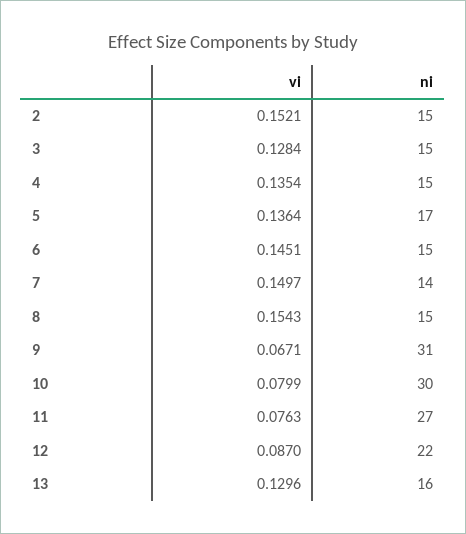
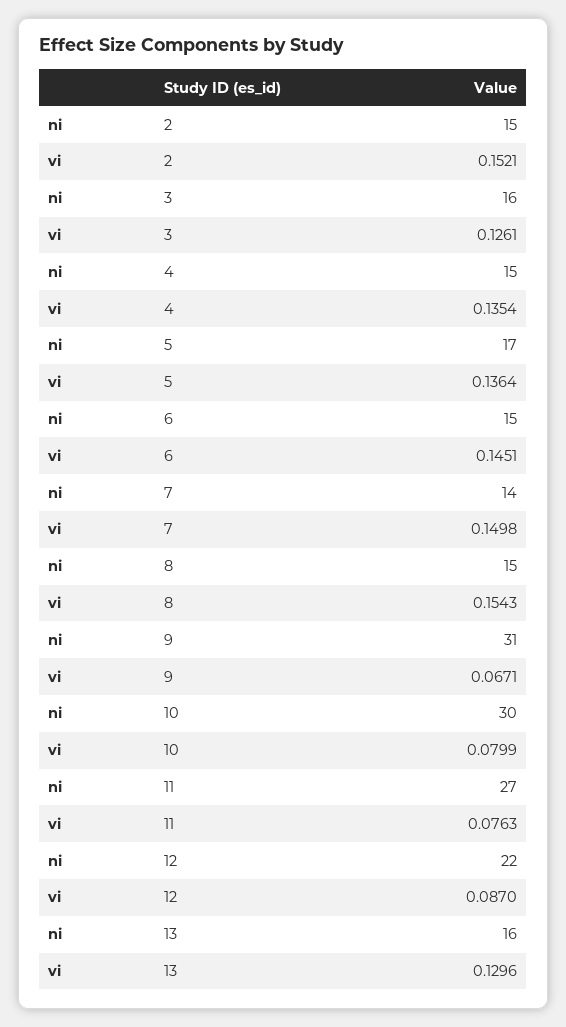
vi, 3: 0.1284 -> 0.1261
ni, 3: 15 -> 16
vi, 7: 0.1497 -> 0.1498

